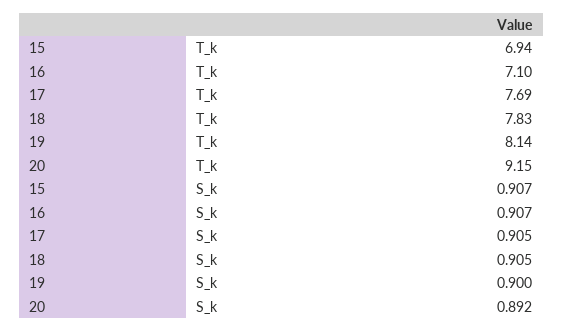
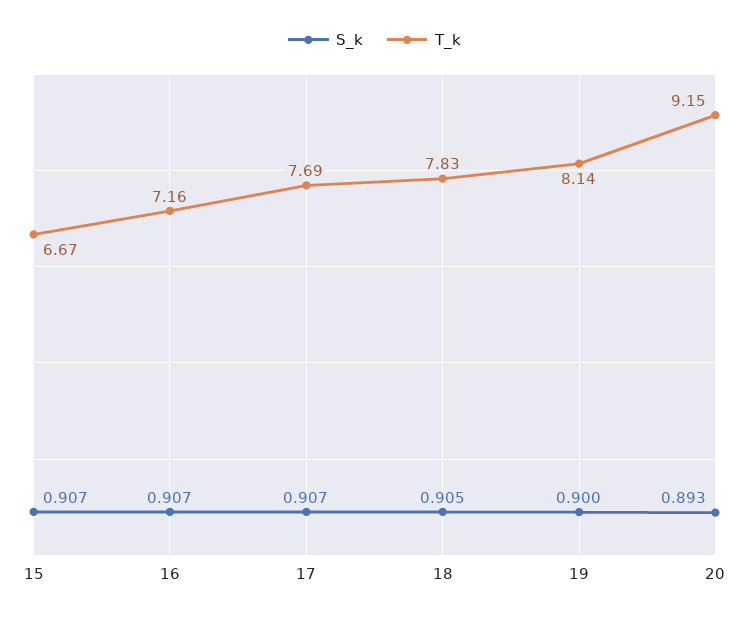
T_k, 15: 6.94 -> 6.67
T_k, 16: 7.1 -> 7.16
S_k, 17: 0.905 -> 0.907
S_k, 20: 0.892 -> 0.893

